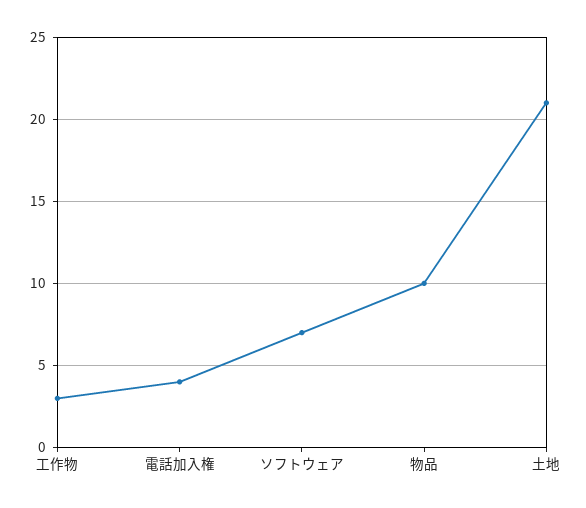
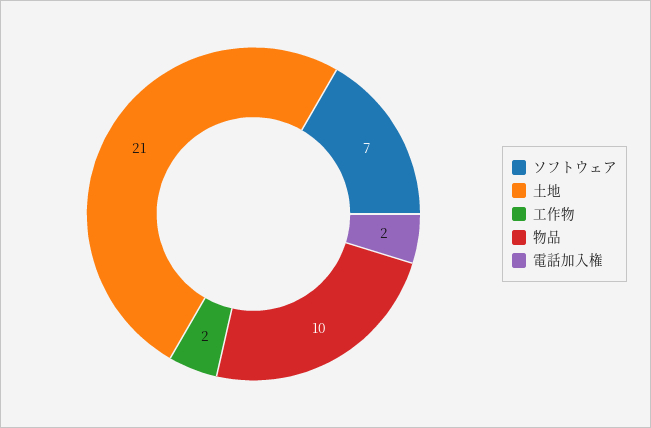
工作物: 3 -> 2
電話加入権: 4 -> 2

